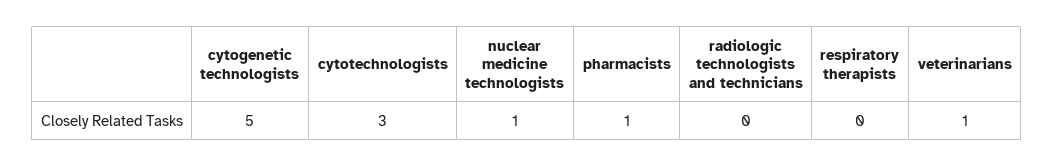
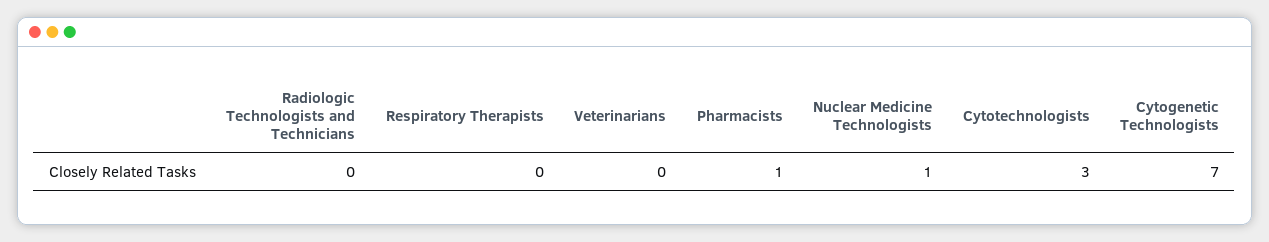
cytogenetic technologists: 5 -> 7
veterinarians: 1 -> 0

